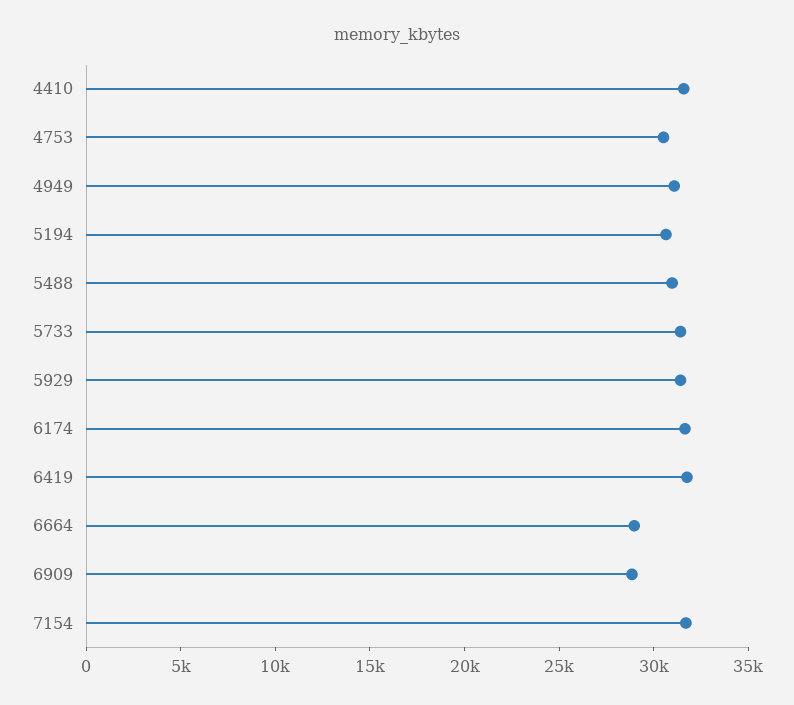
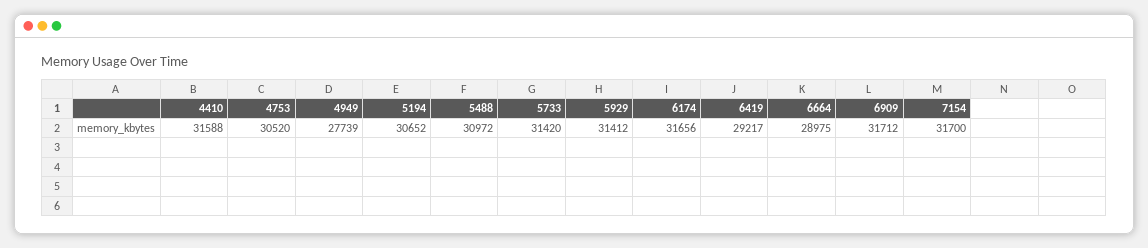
4949: 31000 -> 27739
6419: 32000 -> 29217
6909: 29000 -> 31712

